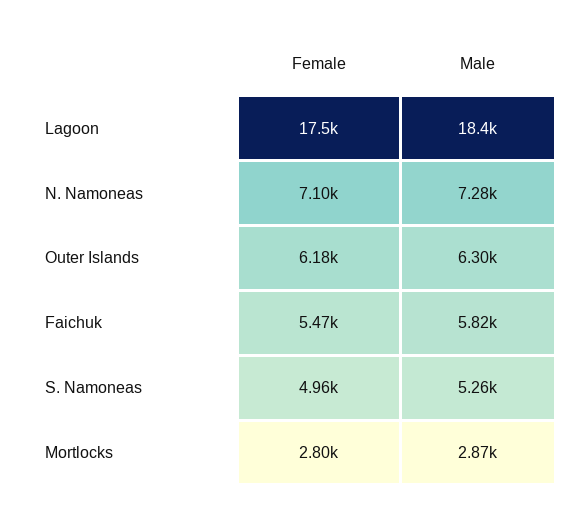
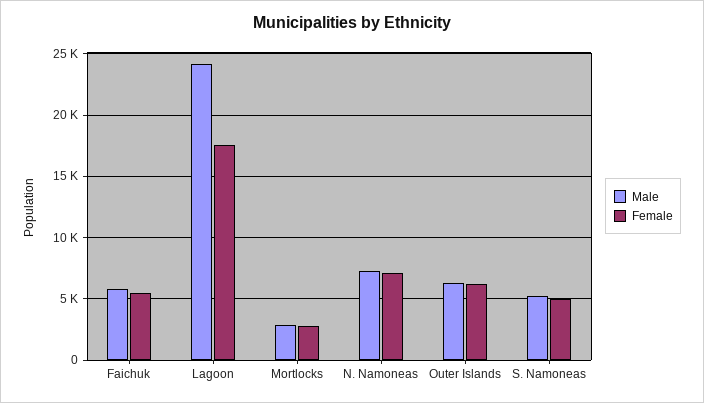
Male, Lagoon: 18400 -> 24000

